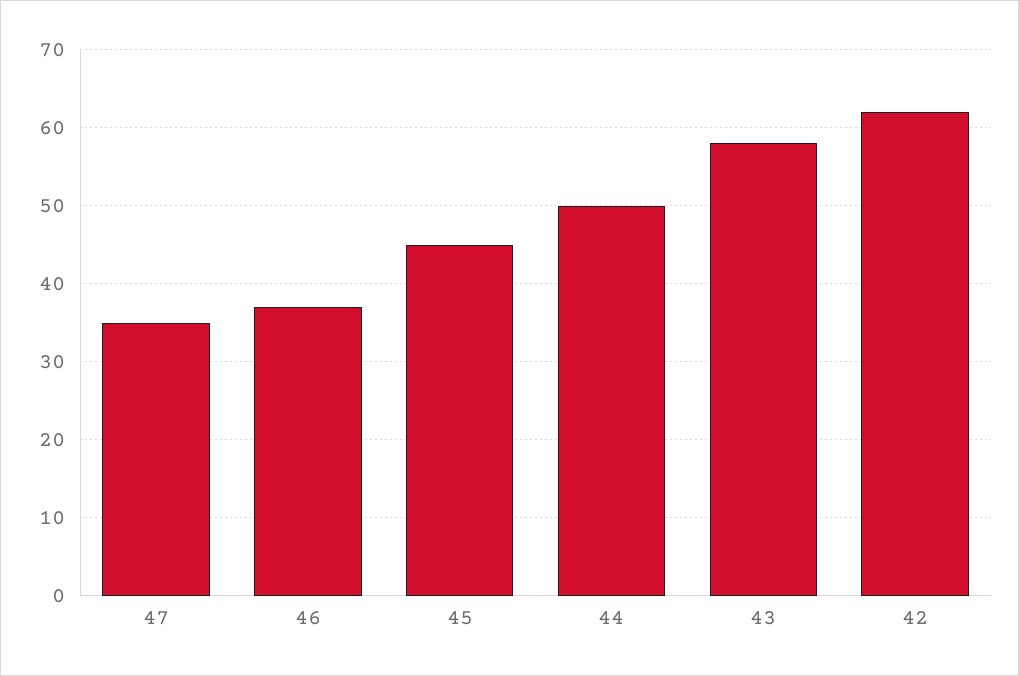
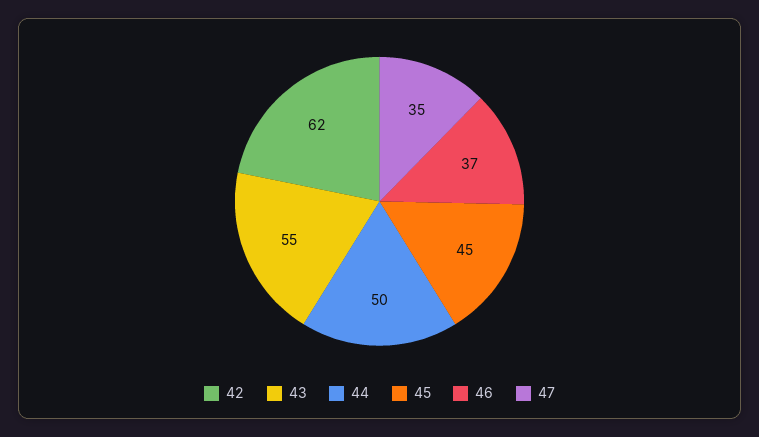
43: 58 -> 55

